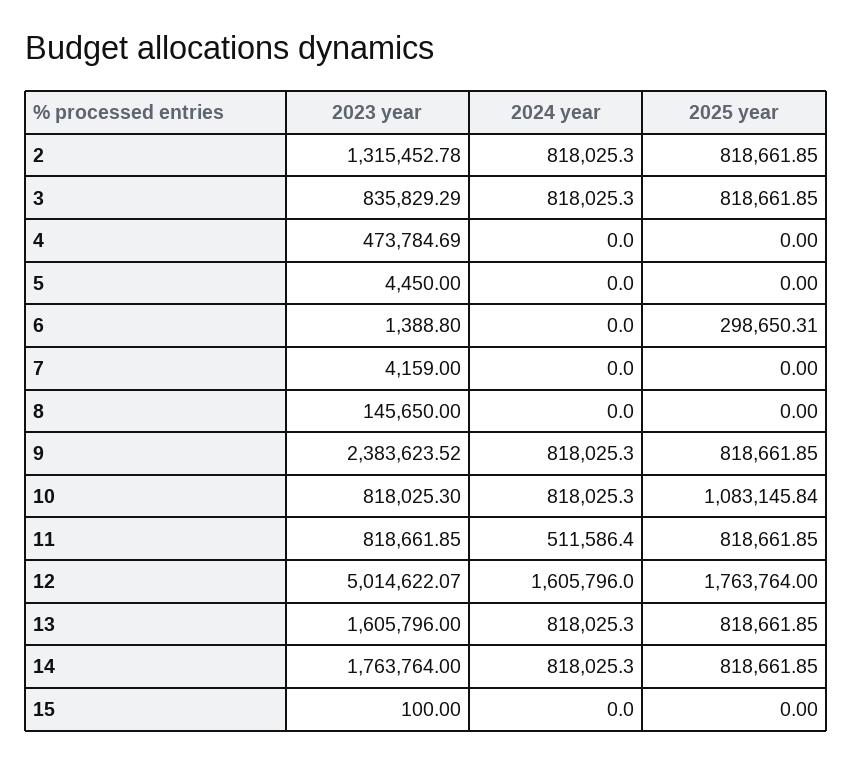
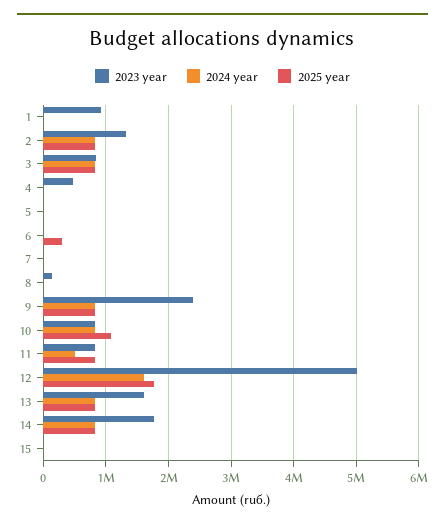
2023 year, 1: none -> 900000
2024 year, 1: none -> 0
2025 year, 1: none -> 0

